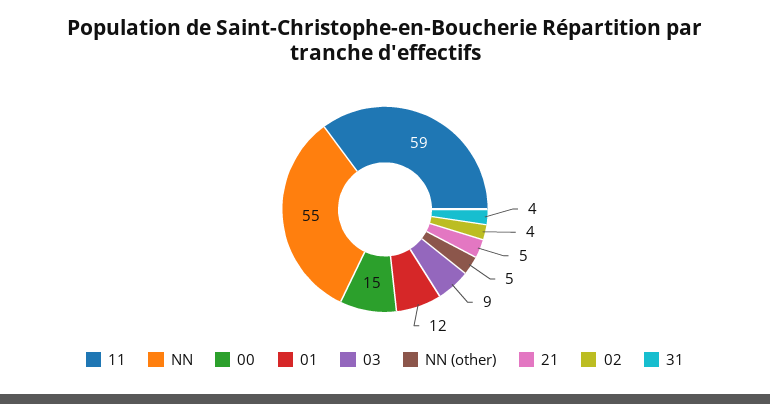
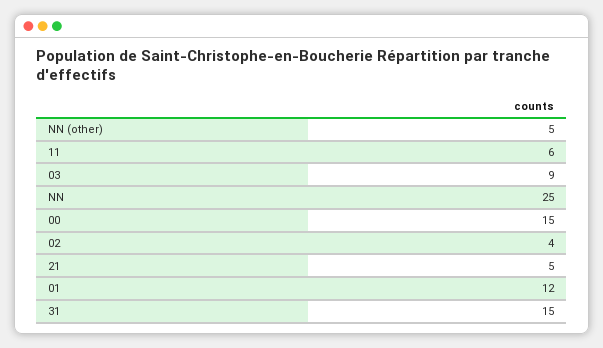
11: 59 -> 6
NN: 55 -> 25
31: 4 -> 15

